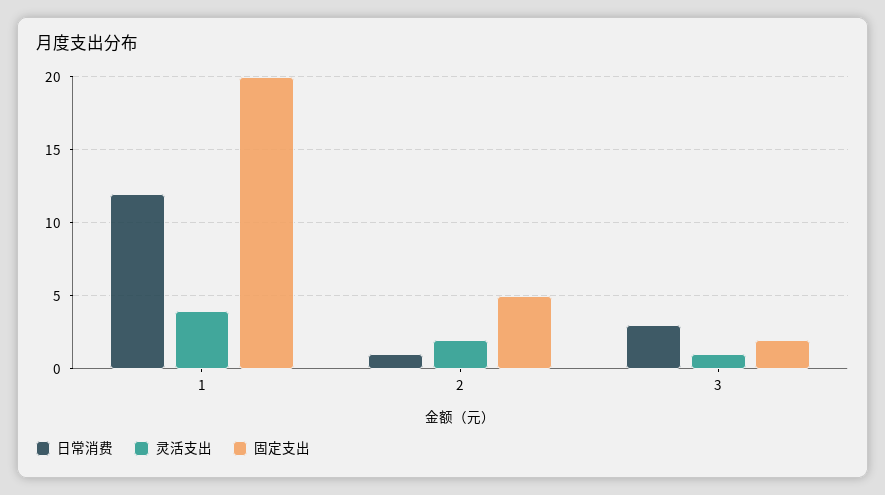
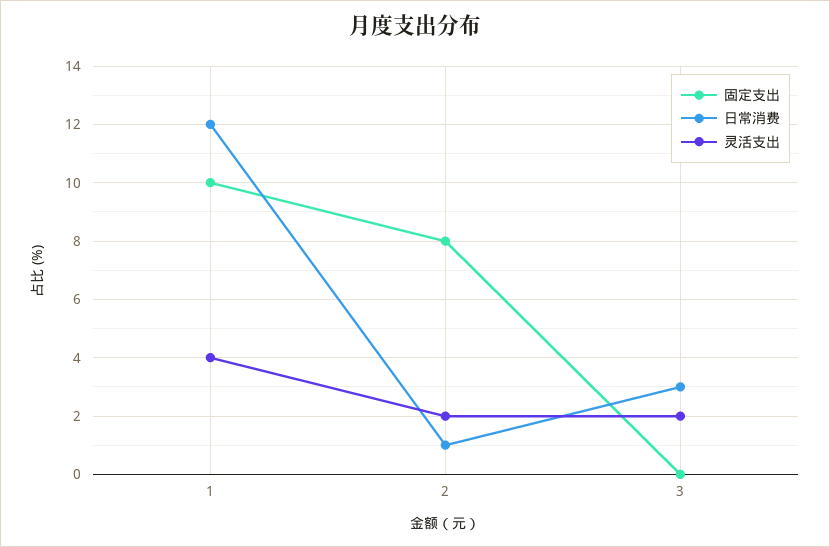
固定支出, 1: 20 -> 10
固定支出, 2: 5 -> 8
灵活支出, 3: 1 -> 2
固定支出, 3: 2 -> 0

